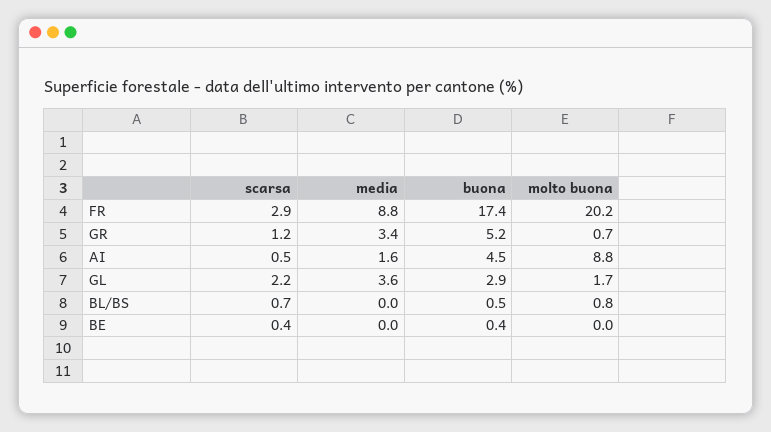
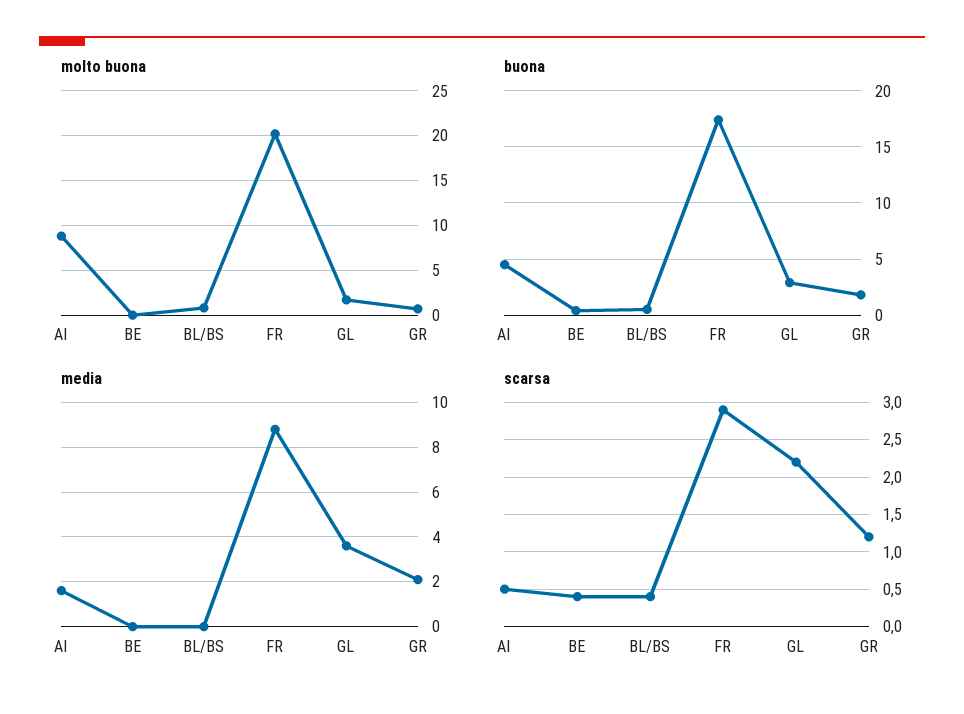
media, GR: 3.4 -> 2
buona, GR: 5.2 -> 2
scarsa, BL/BS: 0.7 -> 0.4

